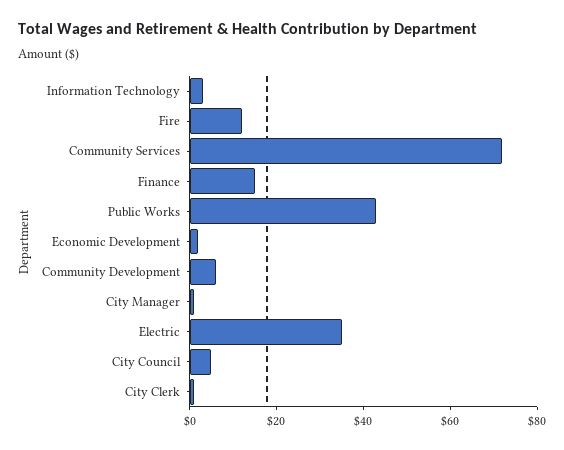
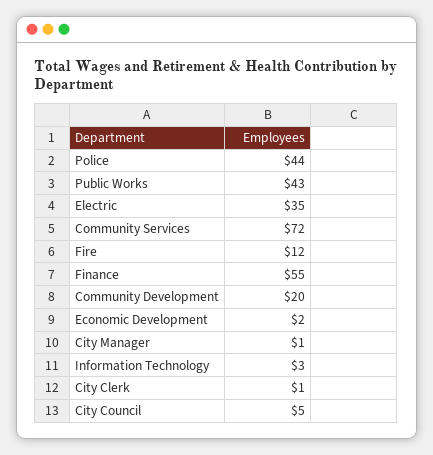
Finance: 15 -> 55
Community Development: 5 -> 20
Police: none -> 44

